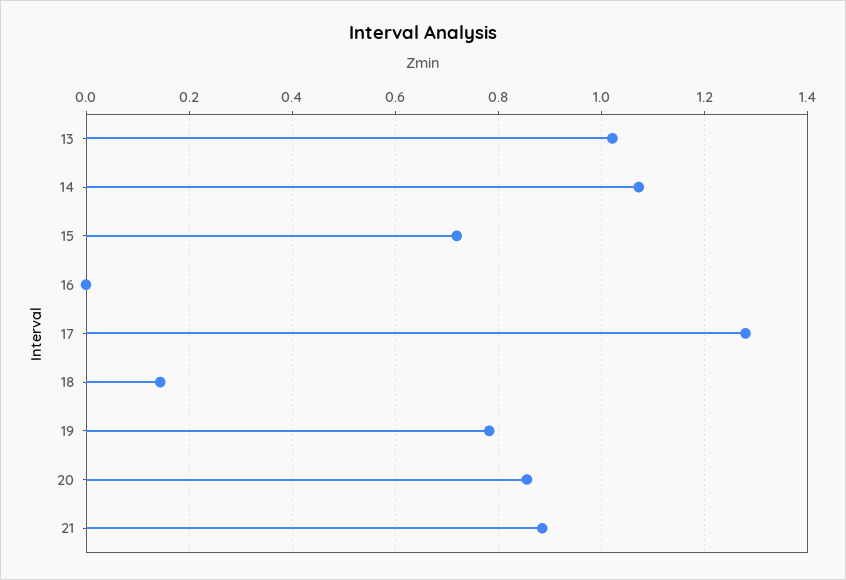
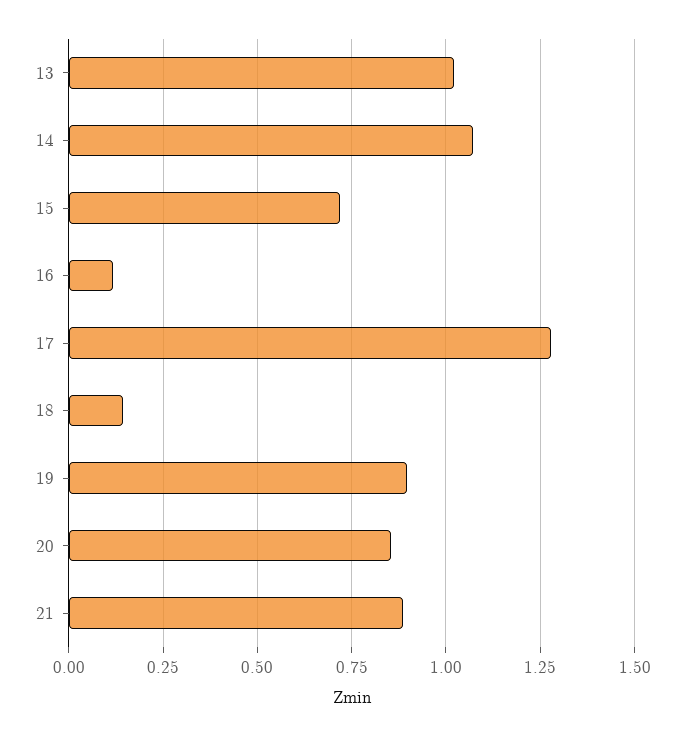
16: 0 -> 0.125
19: 0.78 -> 0.9

